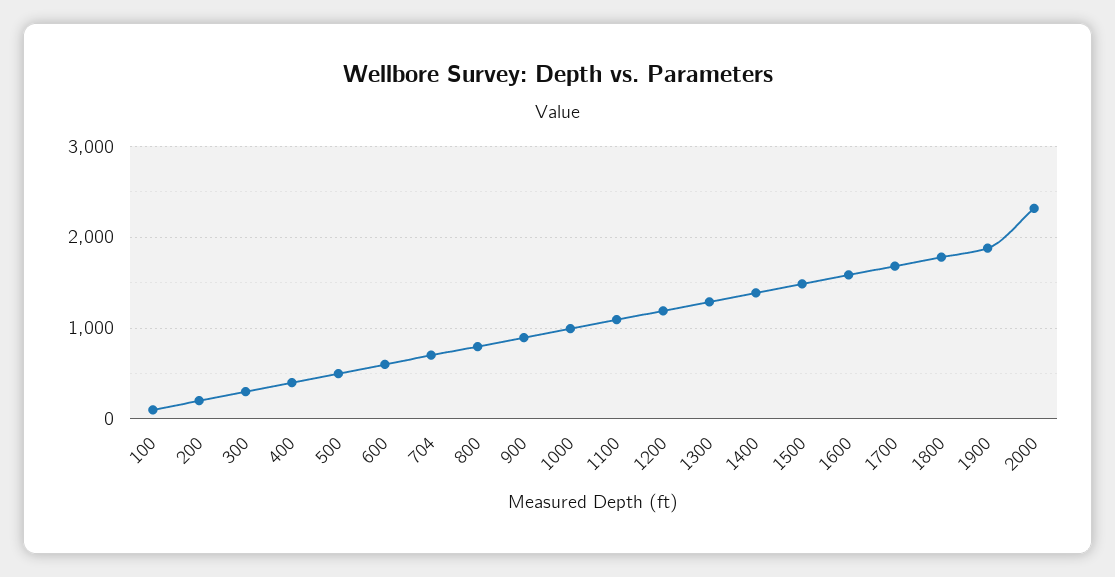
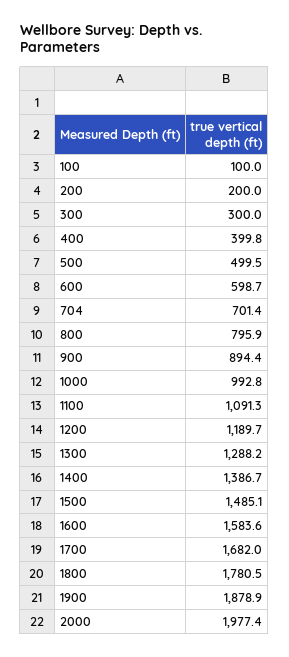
2000: 2300 -> 1977.4

